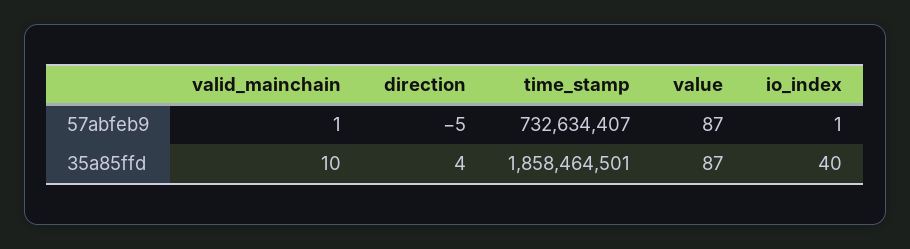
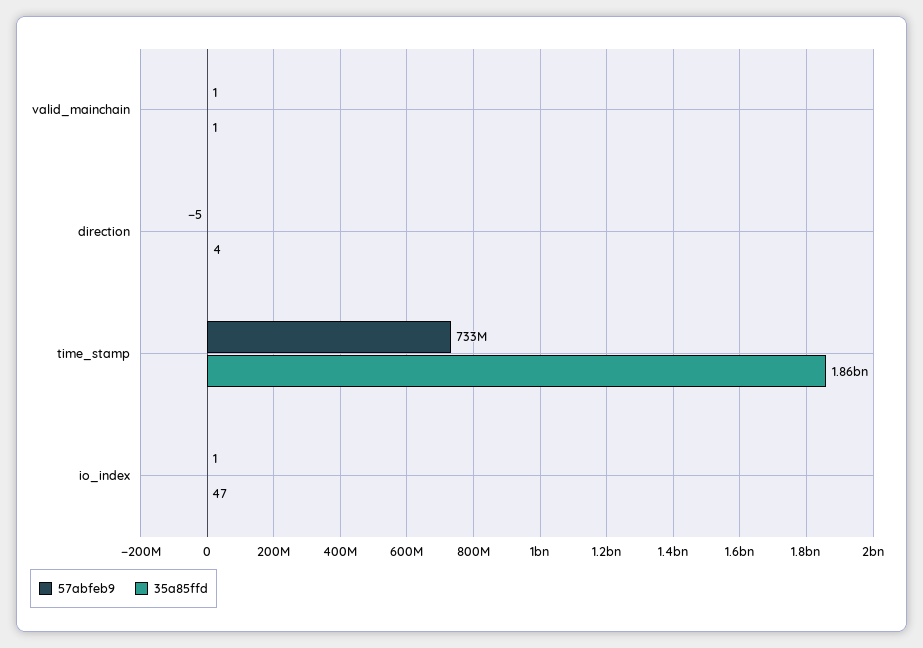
57abfeb9, value: 87 -> none
35a85ffd, valid_mainchain: 10 -> 1
35a85ffd, value: 87 -> none
35a85ffd, io_index: 40 -> 47

